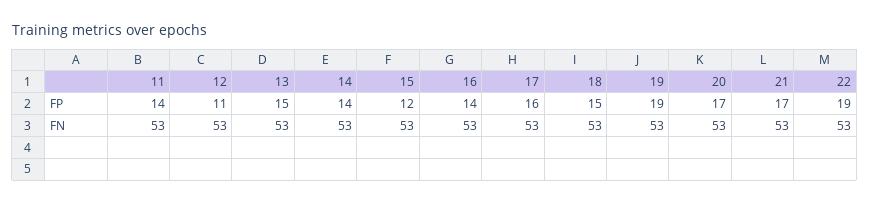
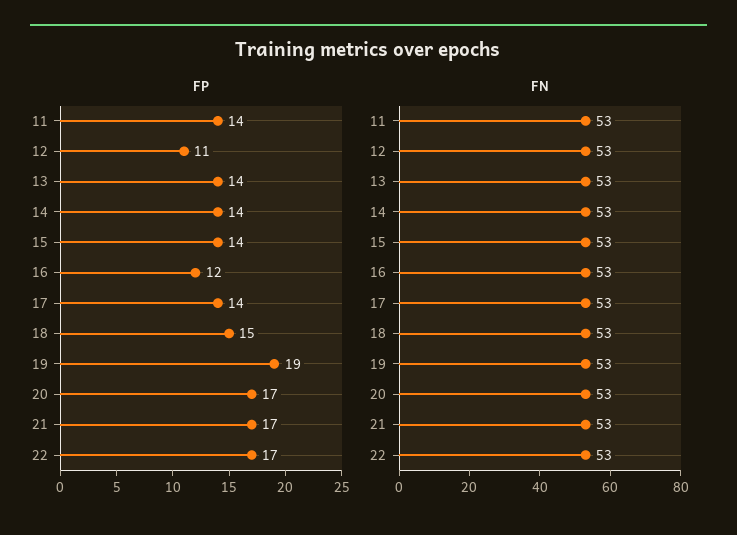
FP, 13: 15 -> 14
FP, 15: 12 -> 14
FP, 16: 14 -> 12
FP, 17: 16 -> 14
FP, 22: 19 -> 17

